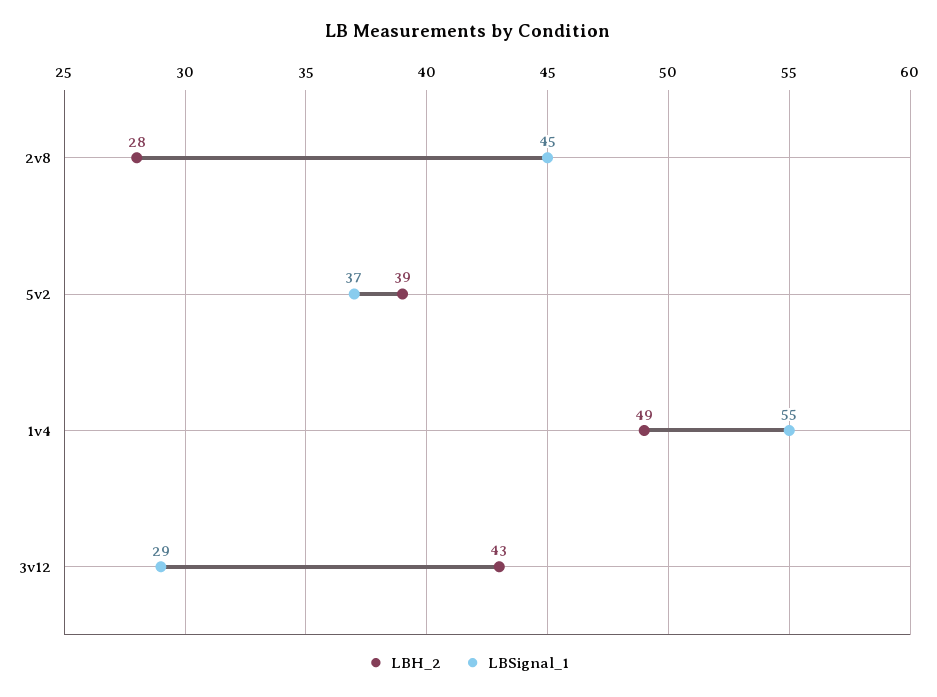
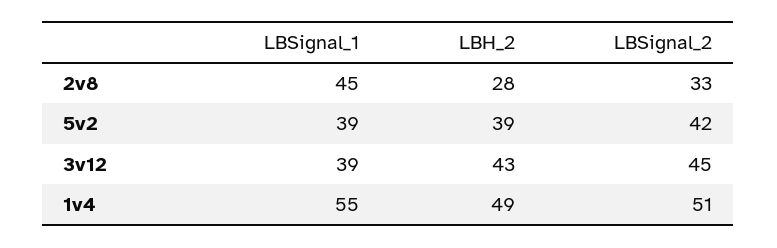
LBSignal_1, 5v2: 37 -> 39
LBSignal_1, 3v12: 29 -> 39
LBSignal_2, 2v8: none -> 33
LBSignal_2, 5v2: none -> 42
LBSignal_2, 3v12: none -> 45
LBSignal_2, 1v4: none -> 51

